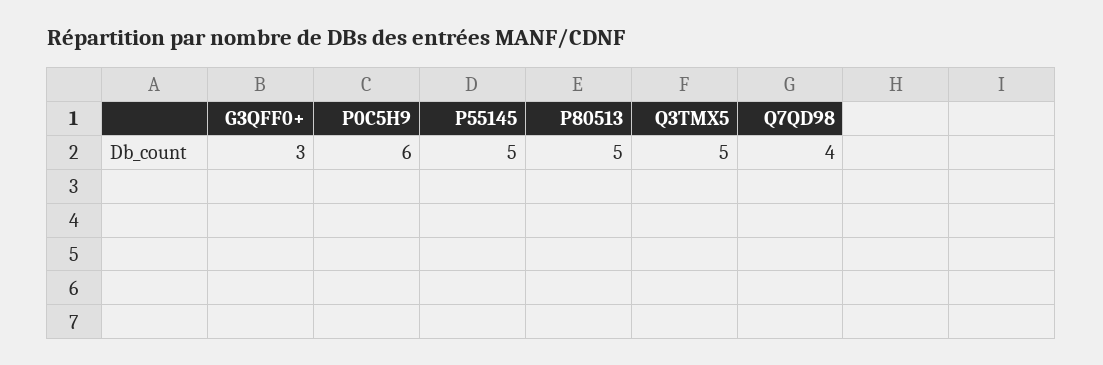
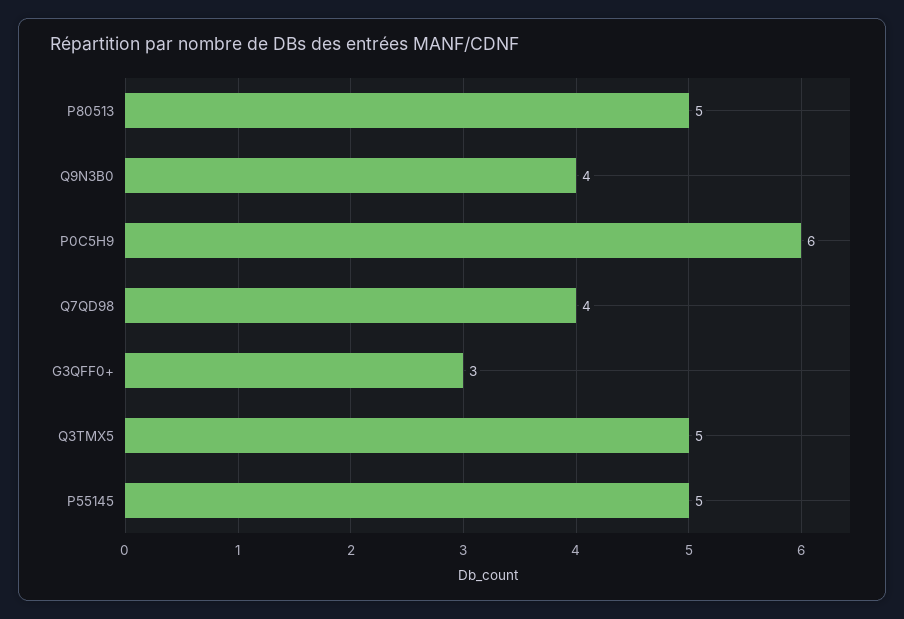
Q9N3B0: none -> 4

